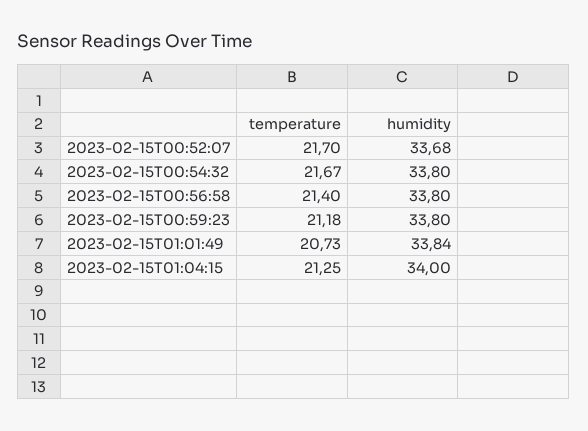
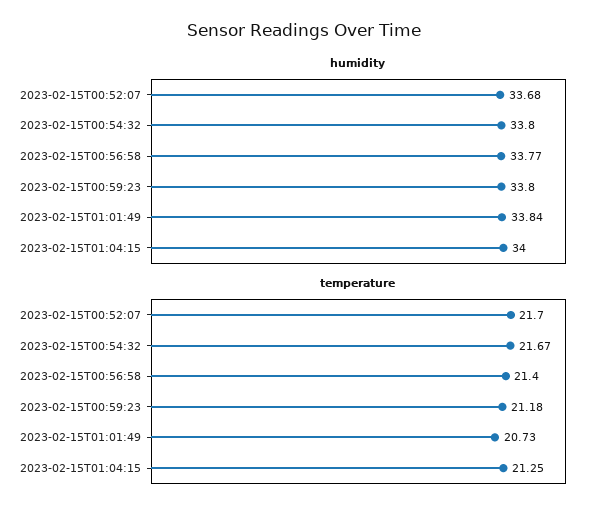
humidity, 2023-02-15T00:56:58: 33.8 -> 33.77

